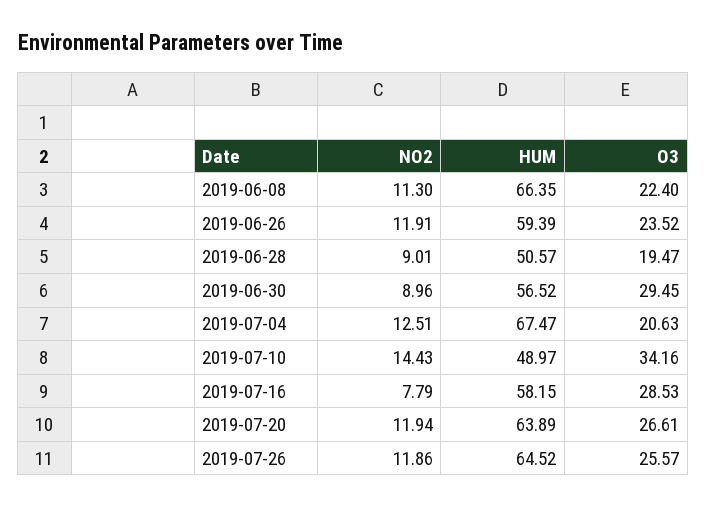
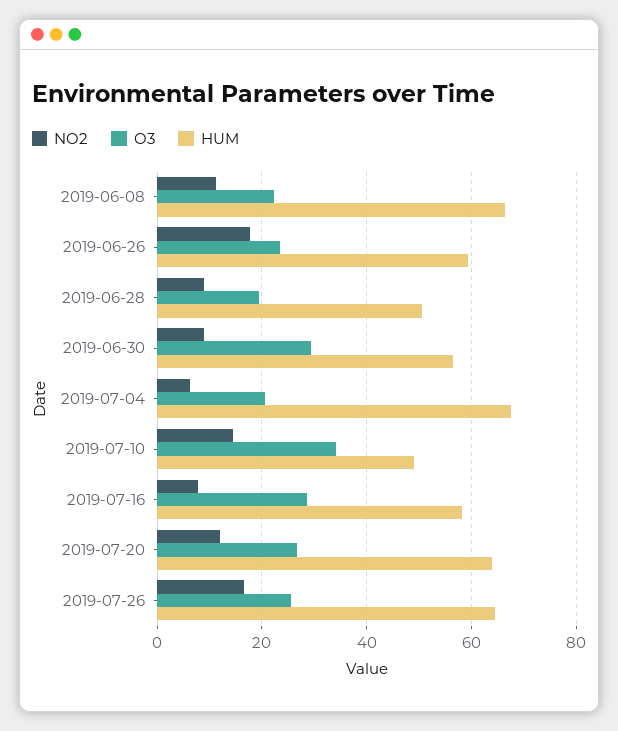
NO2, 2019-06-26: 11.91 -> 18
NO2, 2019-07-04: 12.51 -> 6
NO2, 2019-07-26: 11.86 -> 16

